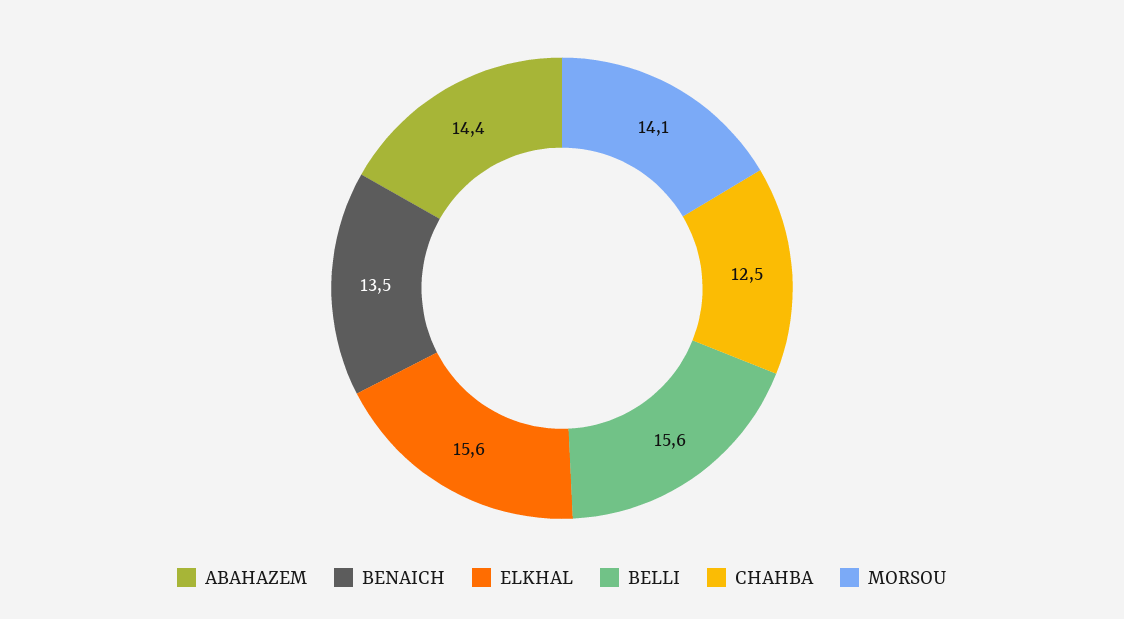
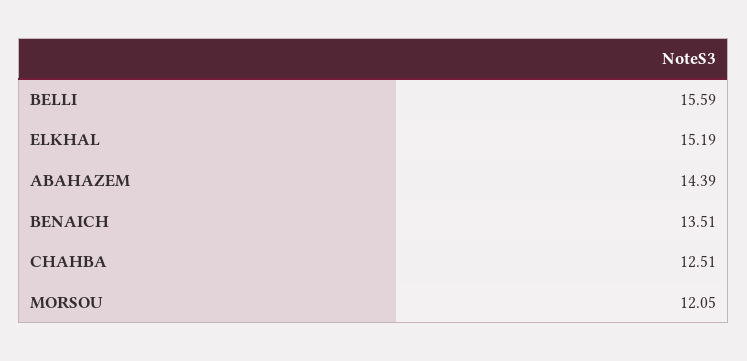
ELKHAL: 15.6 -> 15.19
MORSOU: 14.1 -> 12.05

